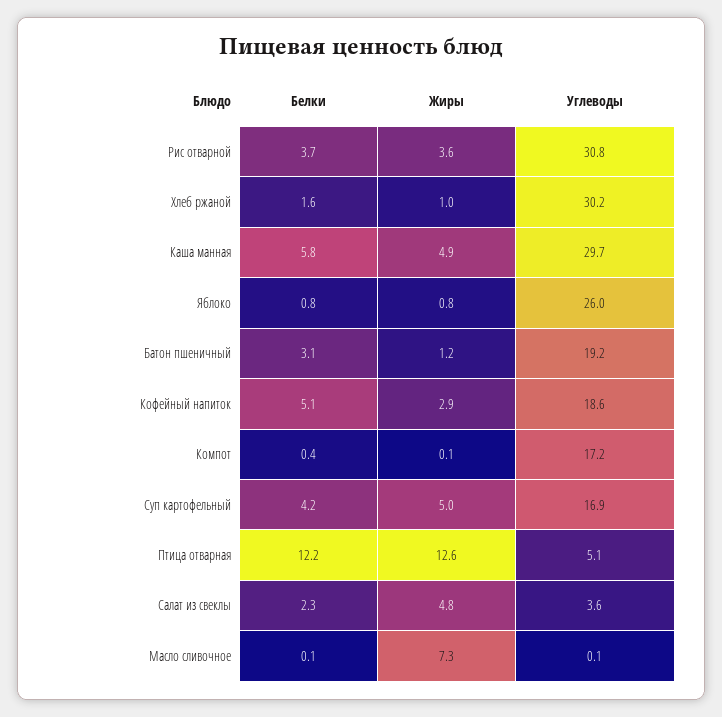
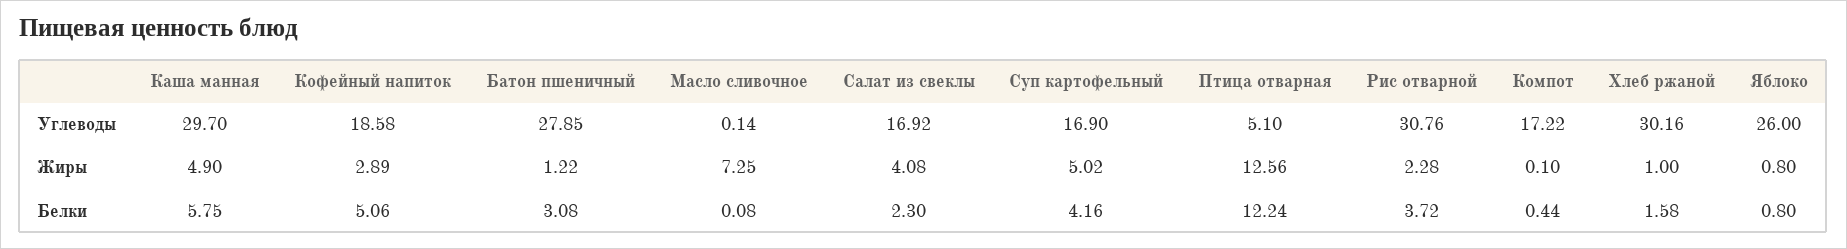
Жиры, Рис отварной: 3.6 -> 2.28
Углеводы, Батон пшеничный: 19.2 -> 27.85
Жиры, Салат из свеклы: 4.8 -> 4.08
Углеводы, Салат из свеклы: 3.6 -> 16.92

